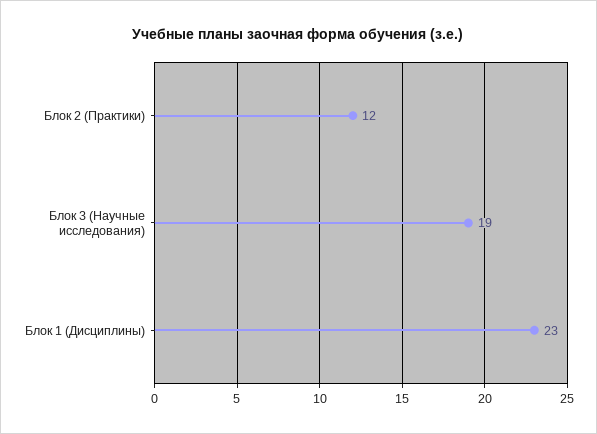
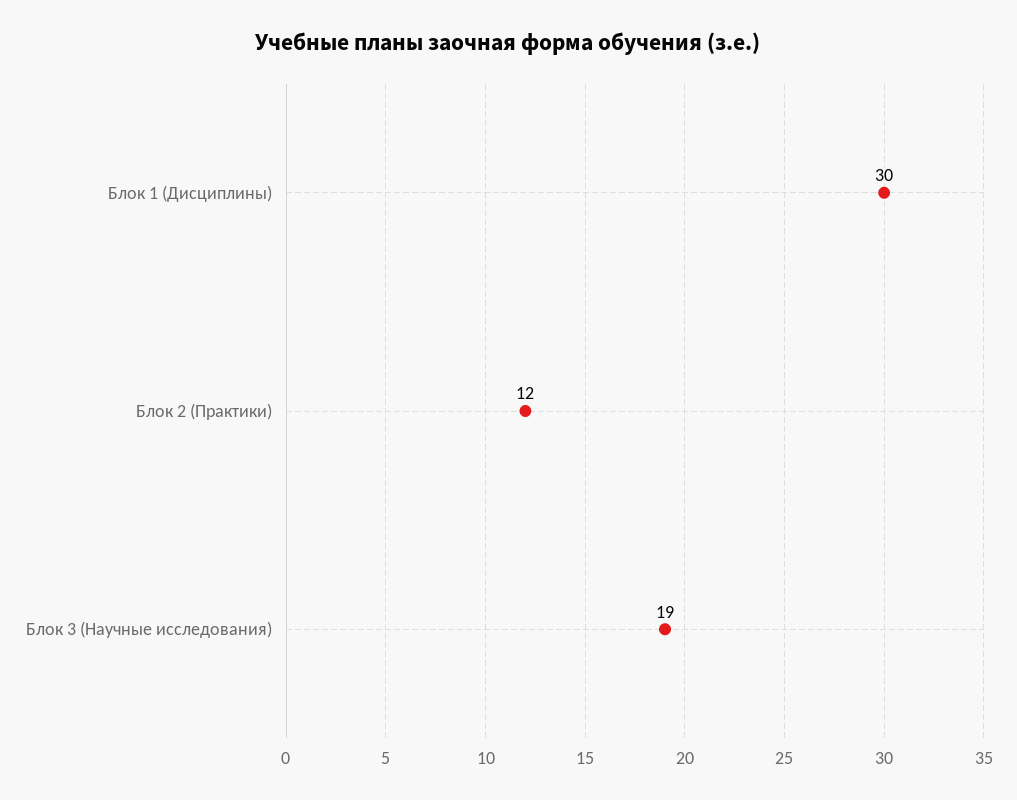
Блок 1 (Дисциплины): 23 -> 30

